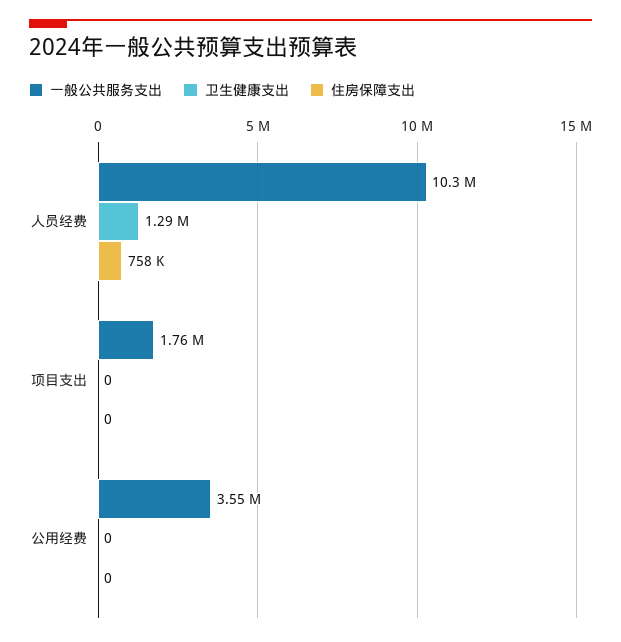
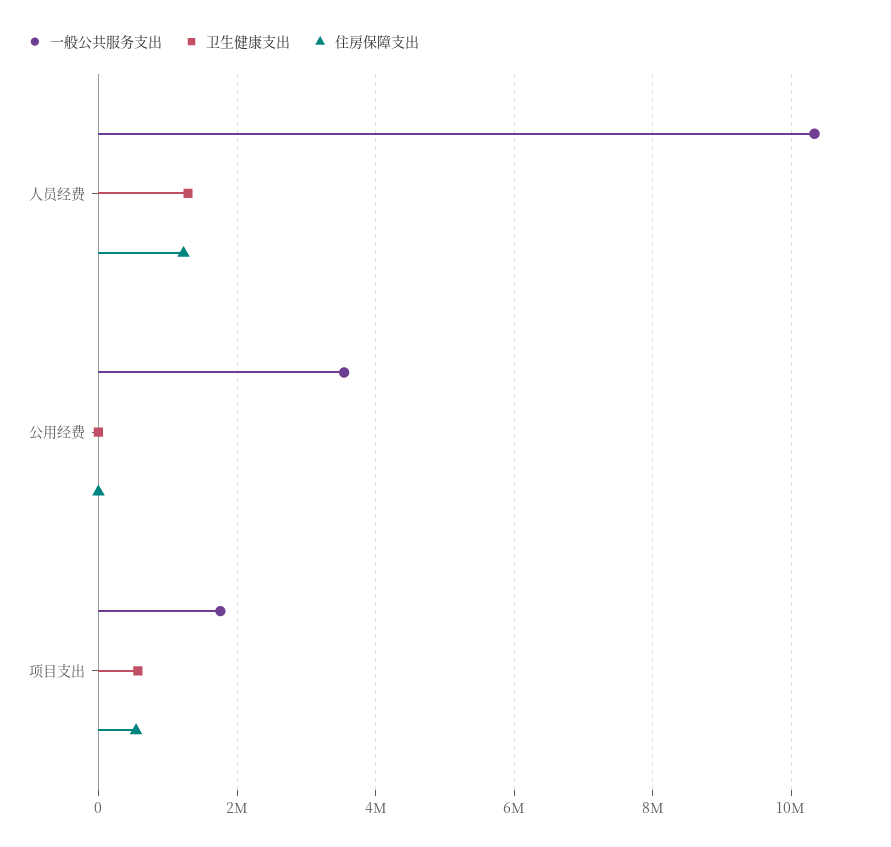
住房保障支出, 人员经费: 758000 -> 1200000
卫生健康支出, 项目支出: 0 -> 600000
住房保障支出, 项目支出: 0 -> 600000

